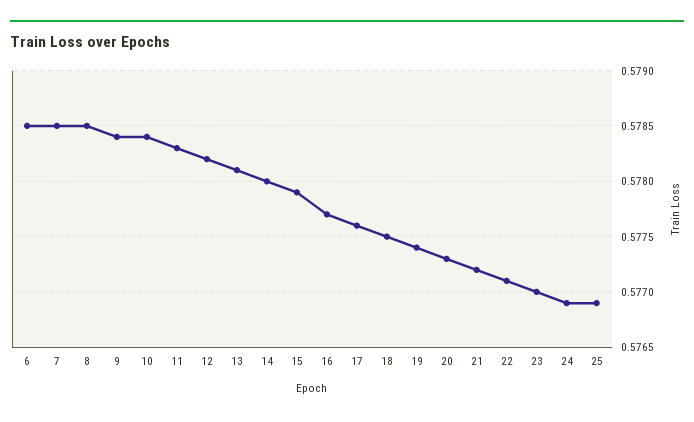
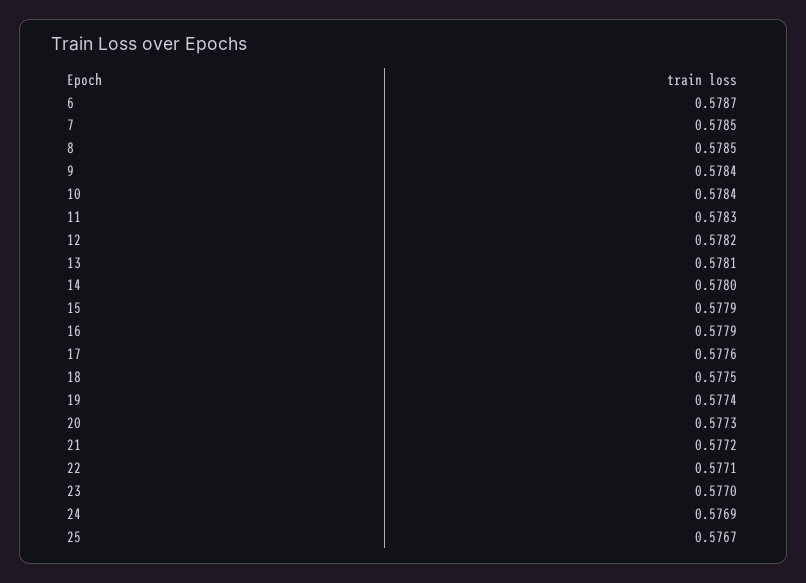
6: 0.5785 -> 0.5787
16: 0.5777 -> 0.5779
25: 0.5769 -> 0.5767

